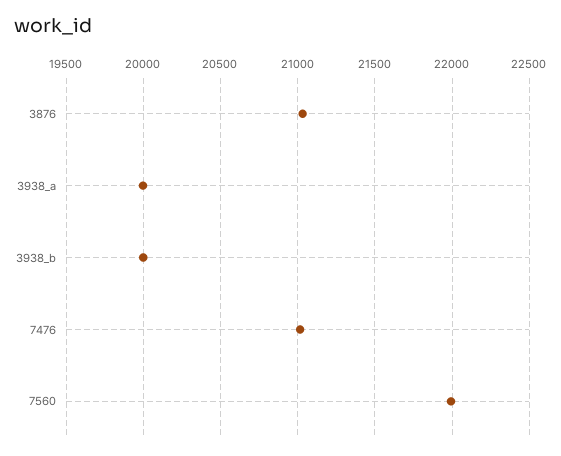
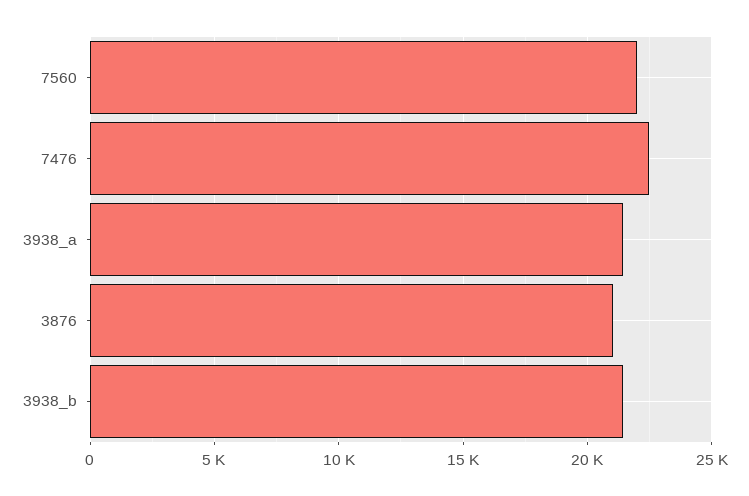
3938_a: 20000 -> 21500
3938_b: 20000 -> 21500
7476: 21000 -> 22500

